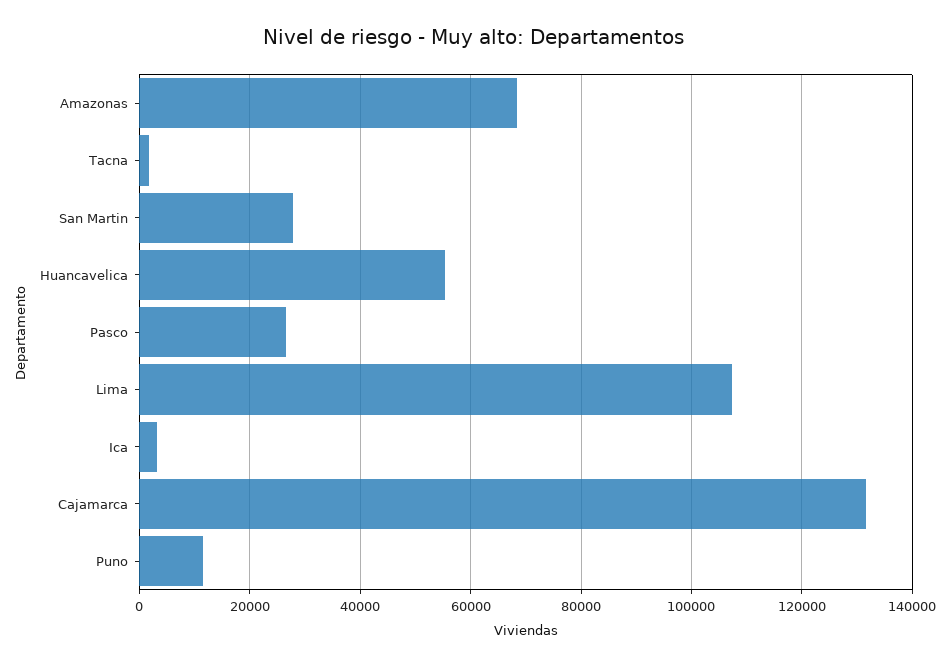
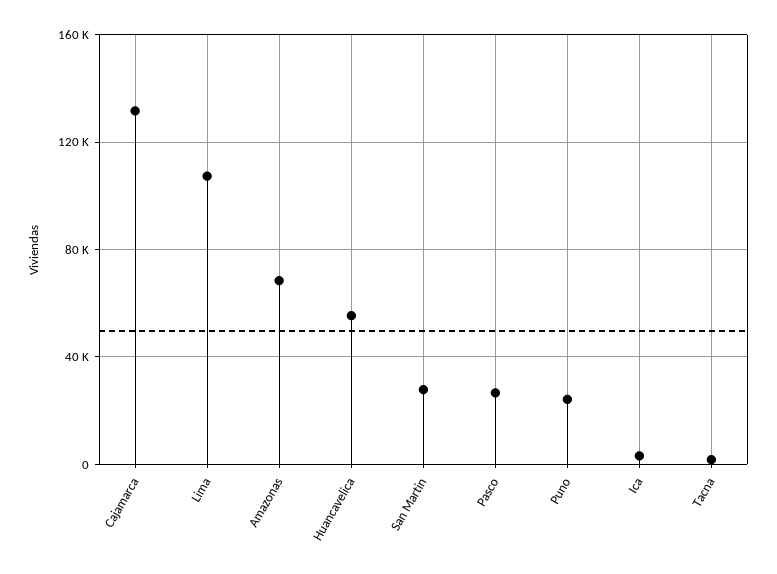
Puno: 12000 -> 25000

